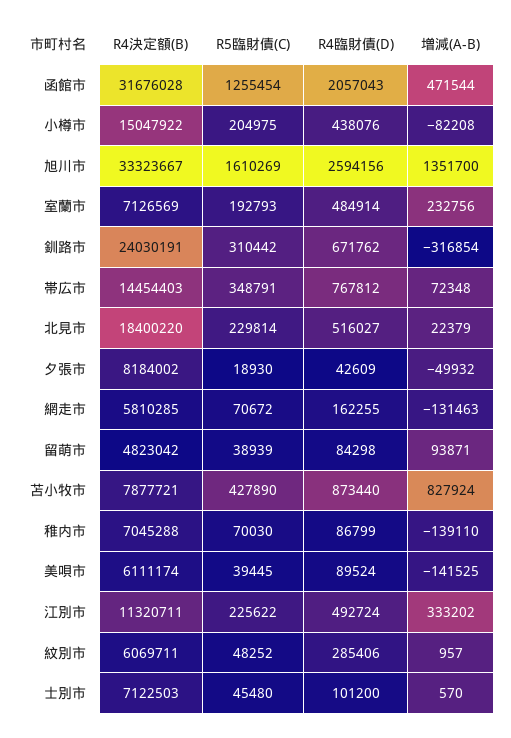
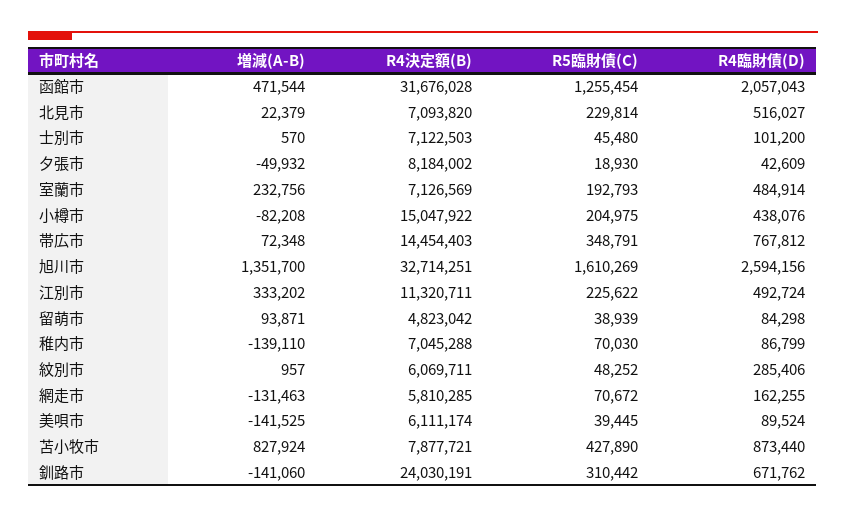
R4決定額(B), 旭川市: 33323667 -> 32714251
増減(A-B), 釧路市: -316854 -> -141060
R4決定額(B), 北見市: 18400220 -> 7093820

